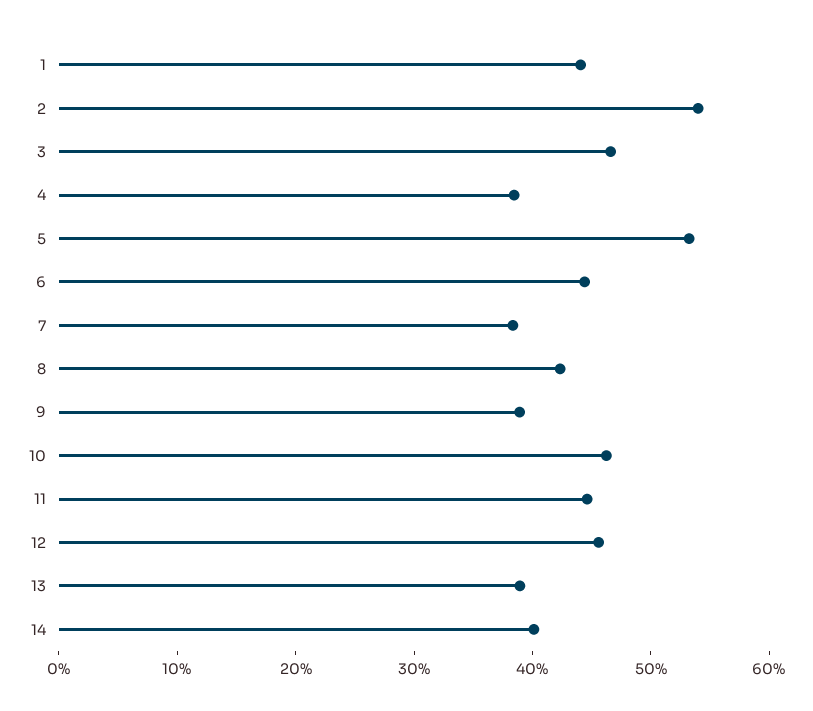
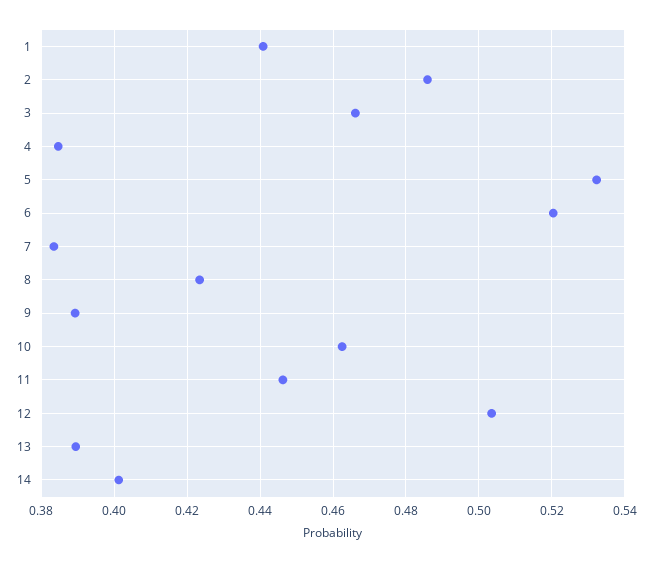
2: 0.54 -> 0.486
6: 0.44 -> 0.52
12: 0.46 -> 0.504

